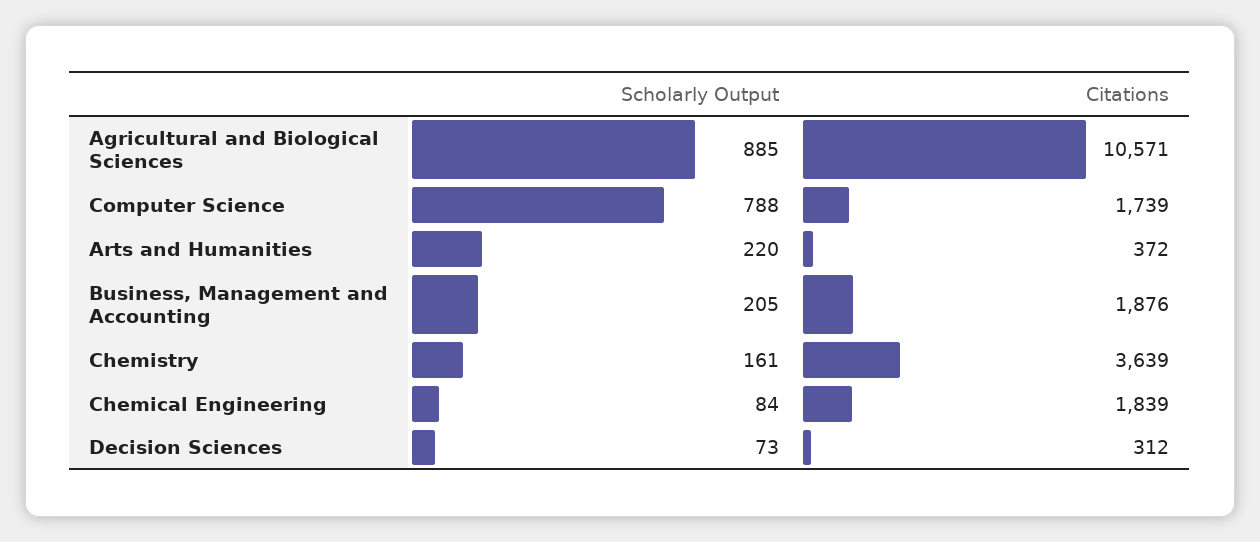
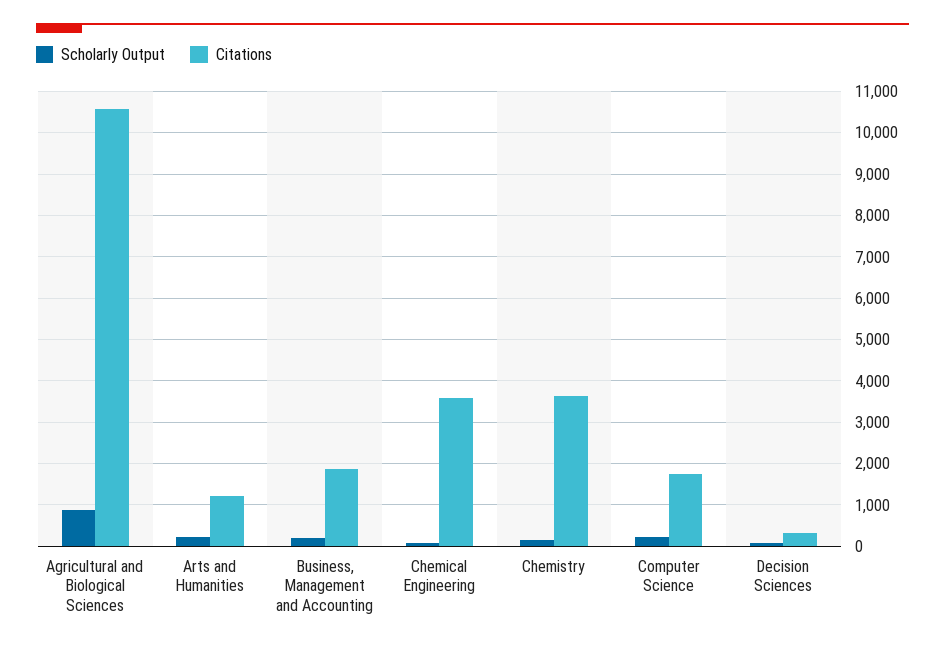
Scholarly Output, Computer Science: 788 -> 200
Citations, Arts and Humanities: 372 -> 1200
Citations, Chemical Engineering: 1839 -> 3600

